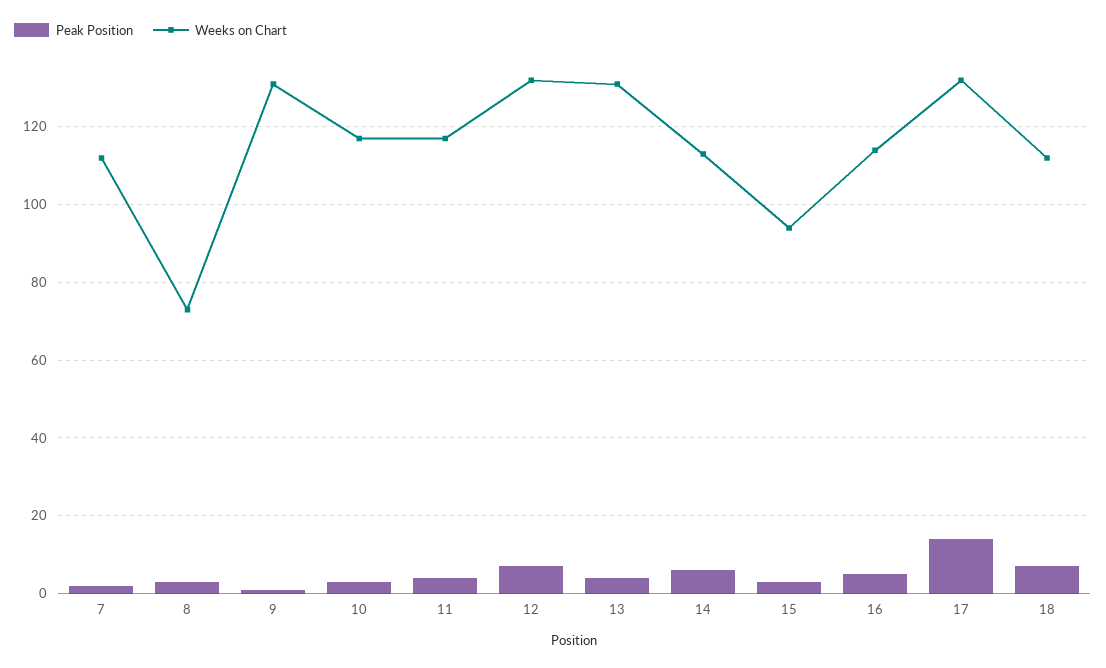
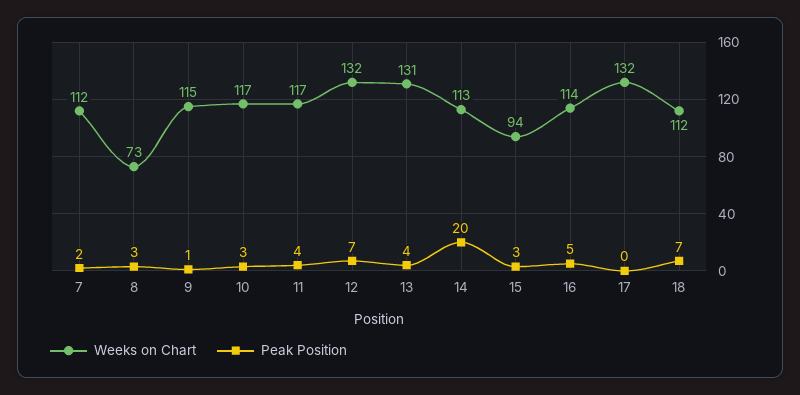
Weeks on Chart, 9: 130 -> 115
Peak Position, 14: 5 -> 20
Peak Position, 17: 15 -> 0

